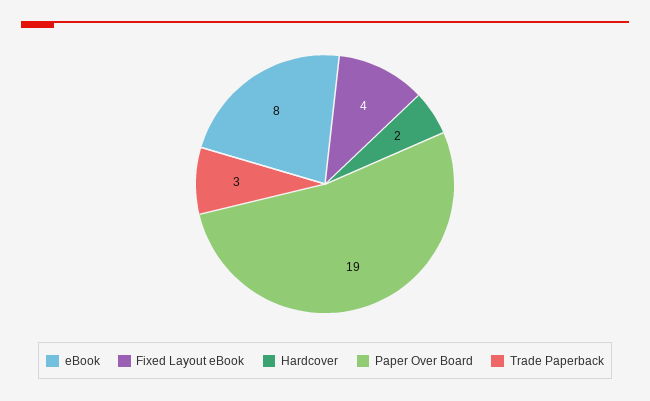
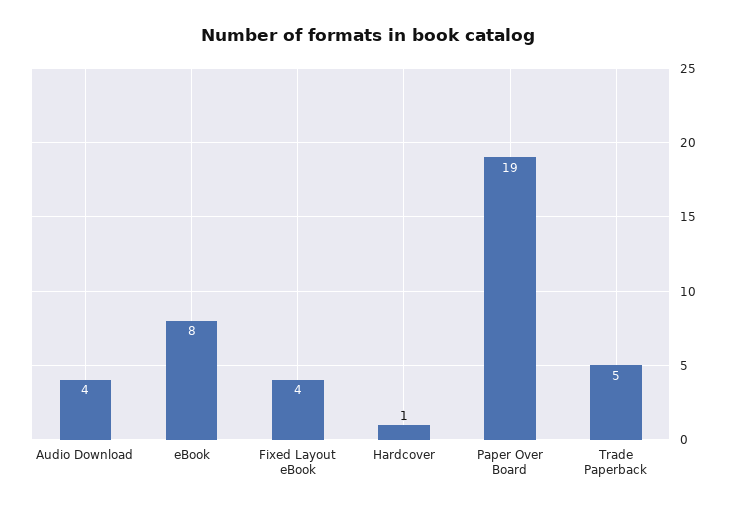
Hardcover: 2 -> 1
Trade Paperback: 3 -> 5
Audio Download: none -> 4

